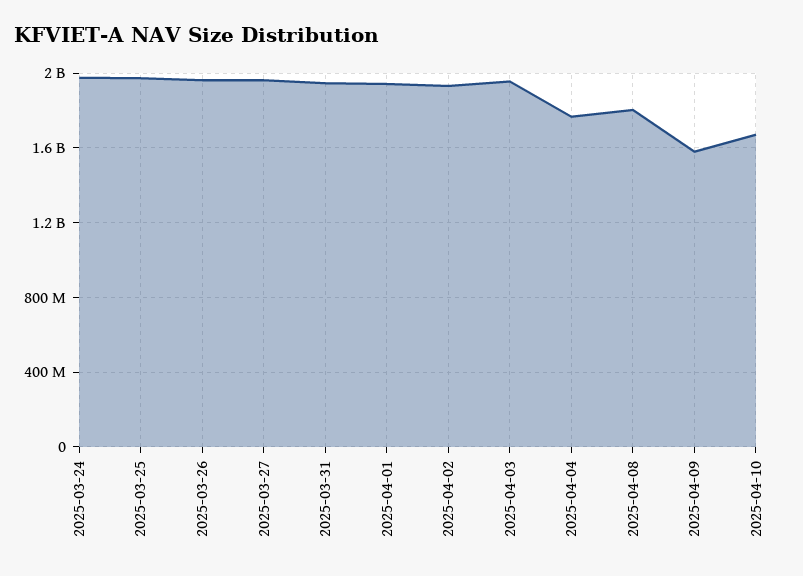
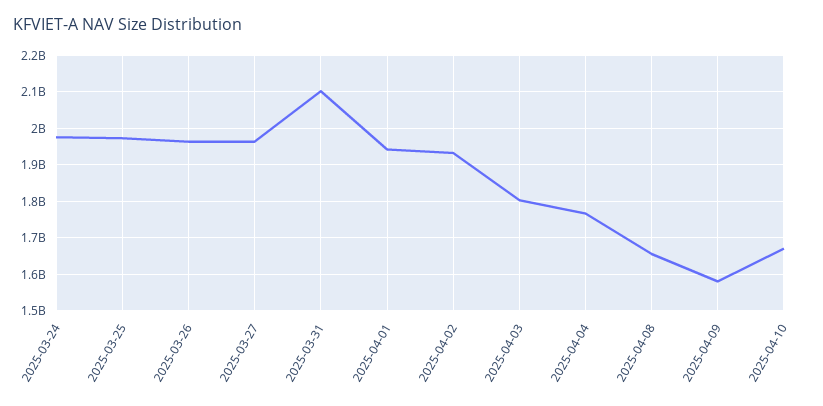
2025-03-31: 1950000000 -> 2100000000
2025-04-03: 1950000000 -> 1800000000
2025-04-08: 1800000000 -> 1660000000

